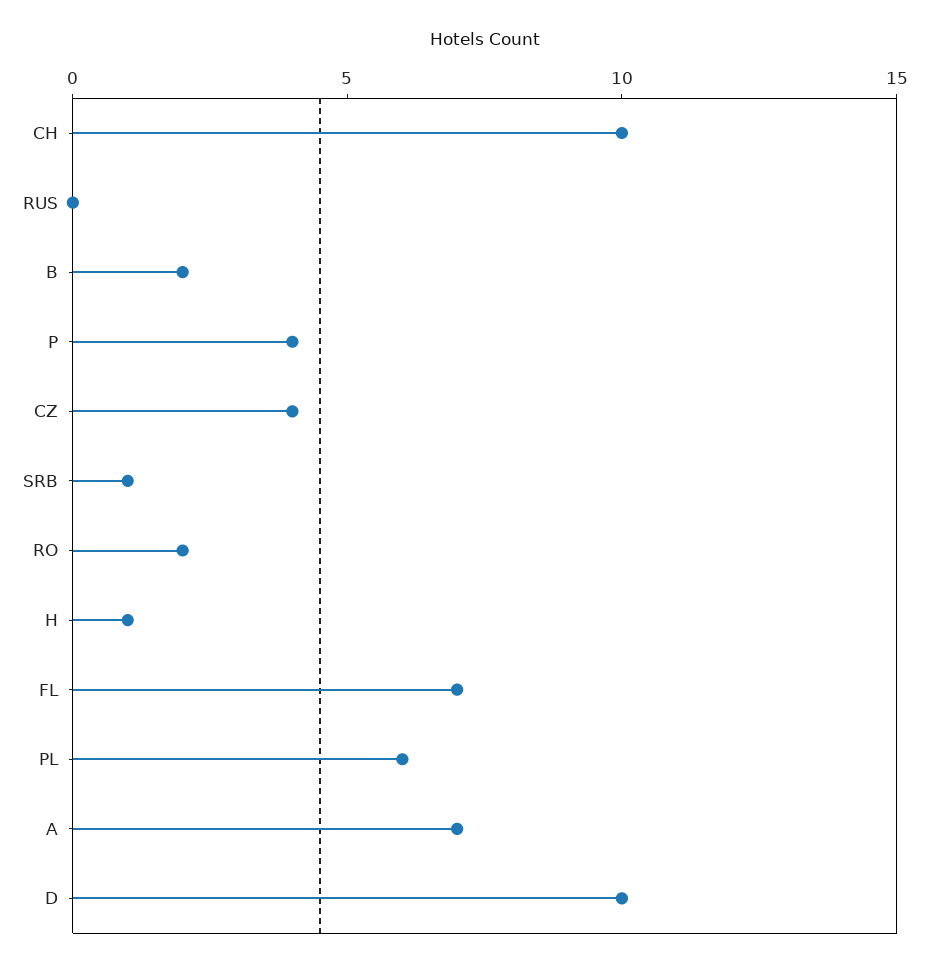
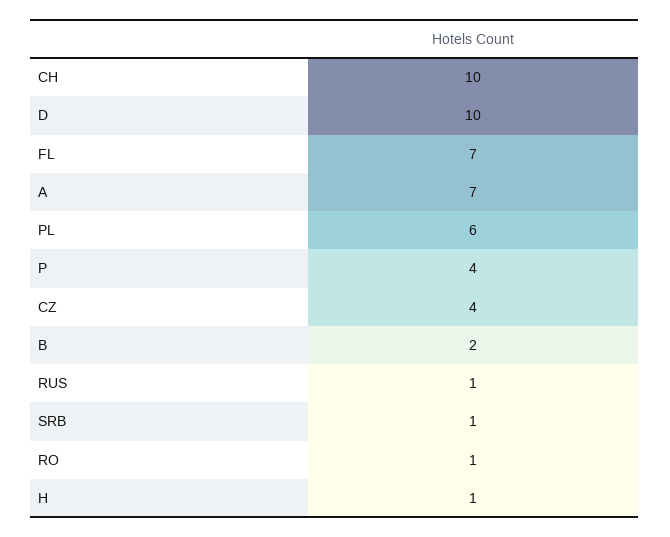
RUS: 0 -> 1
RO: 2 -> 1

